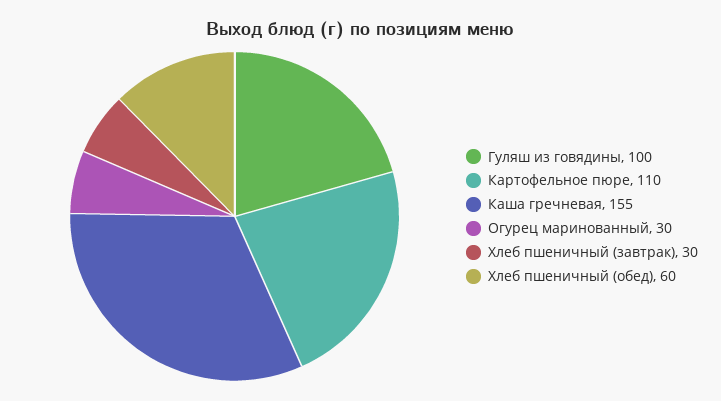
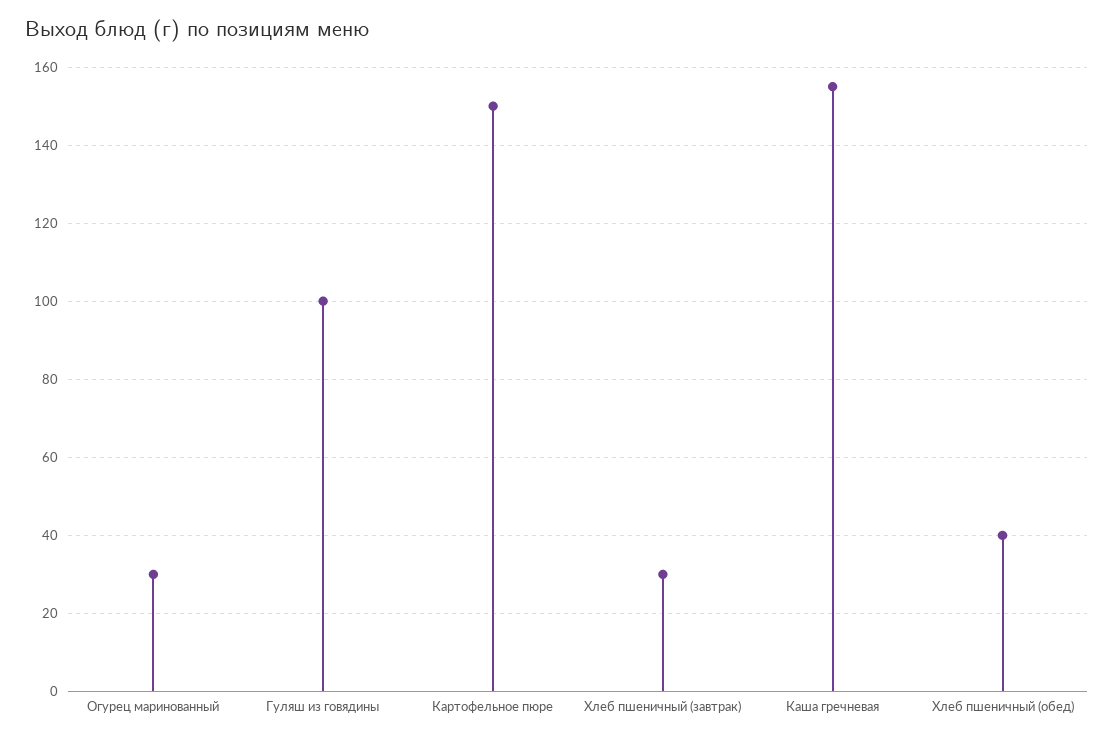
Картофельное пюре: 110 -> 150
Хлеб пшеничный (обед): 60 -> 40

